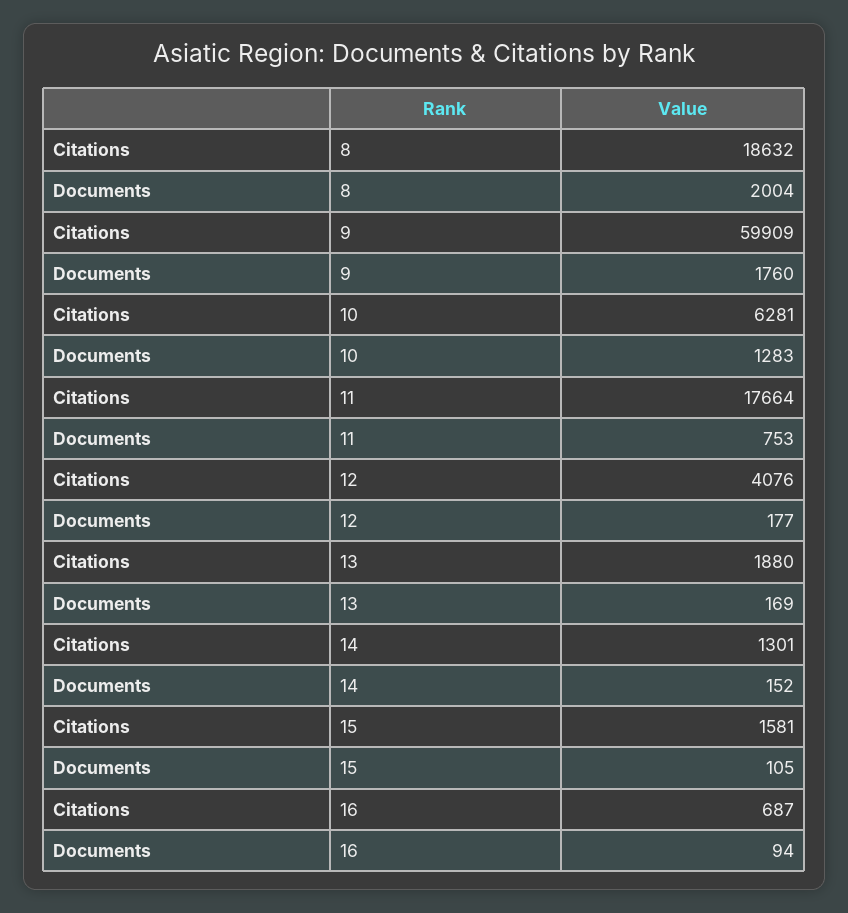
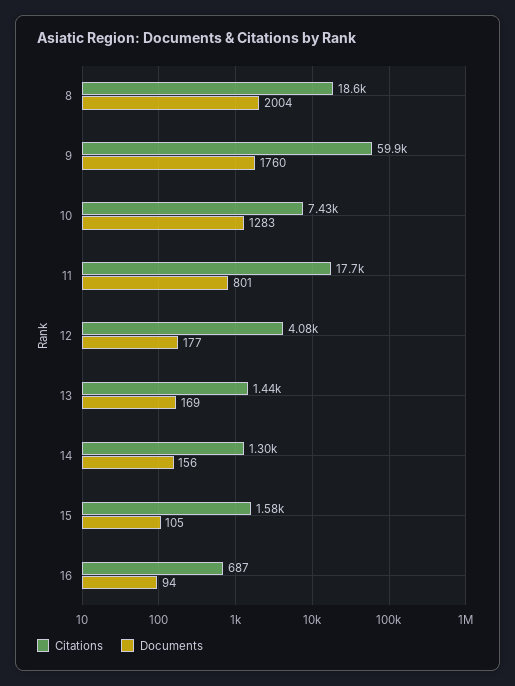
Citations, 10: 6281 -> 7430
Documents, 11: 753 -> 801
Citations, 13: 1880 -> 1440
Documents, 14: 152 -> 156

